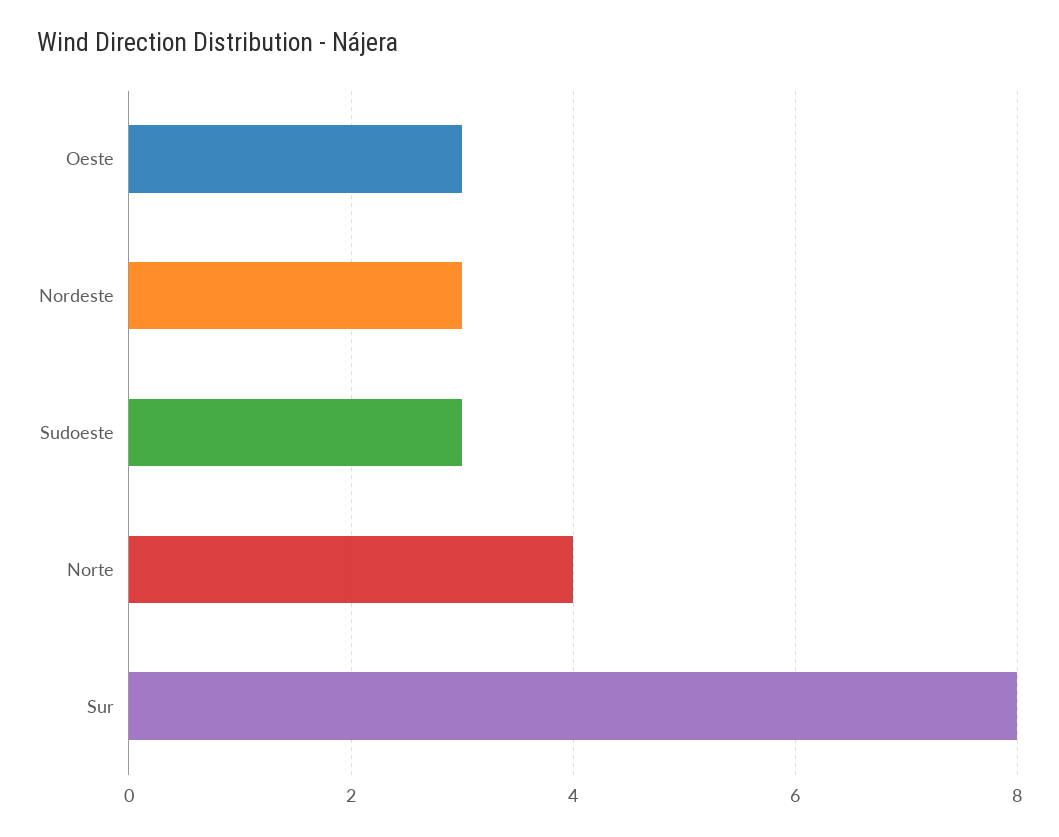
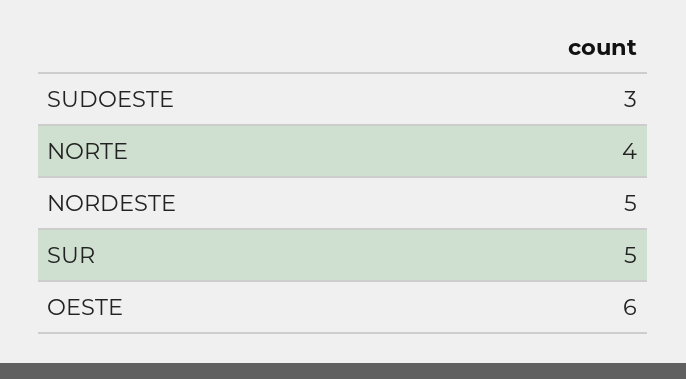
Oeste: 3 -> 6
Nordeste: 3 -> 5
Sur: 8 -> 5

